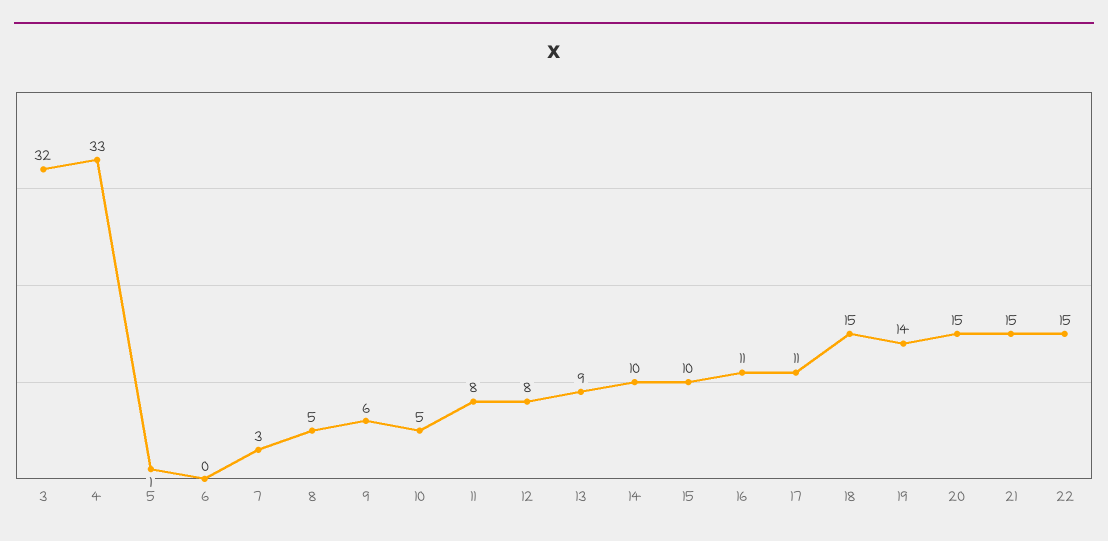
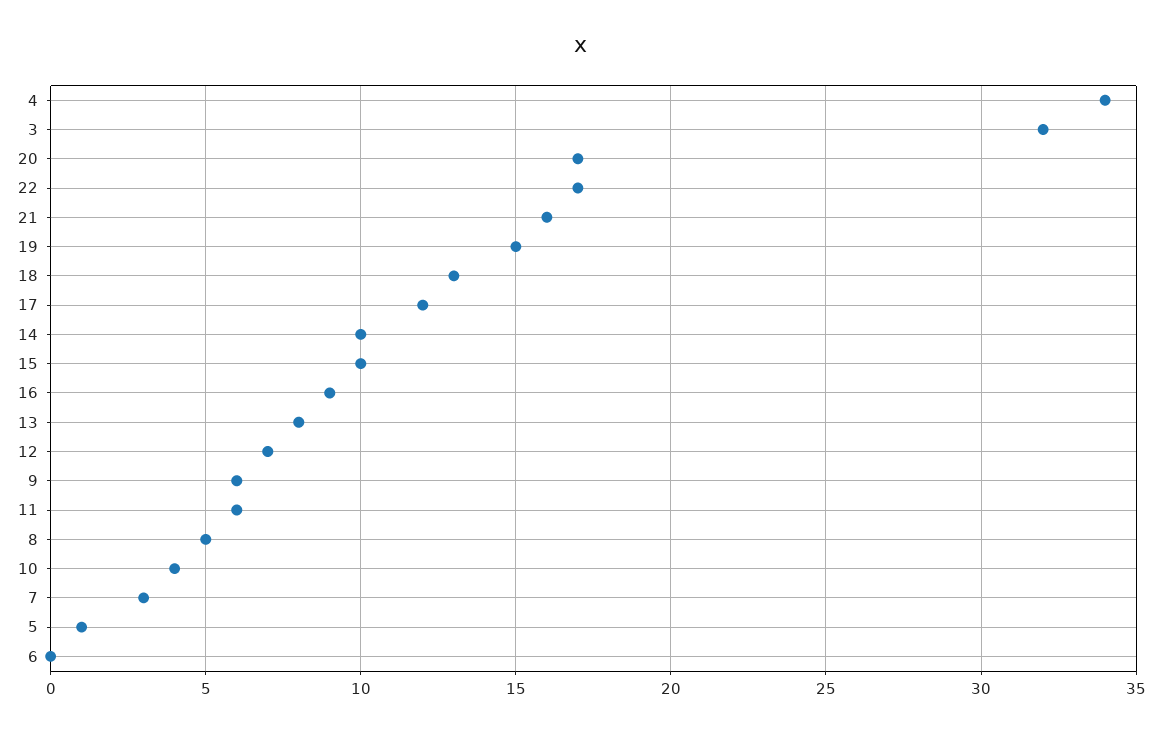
4: 33 -> 34
10: 5 -> 4
11: 8 -> 6
12: 8 -> 7
13: 9 -> 8
16: 11 -> 9
17: 11 -> 12
18: 15 -> 13
19: 14 -> 15
20: 15 -> 17
21: 15 -> 16
22: 15 -> 17

